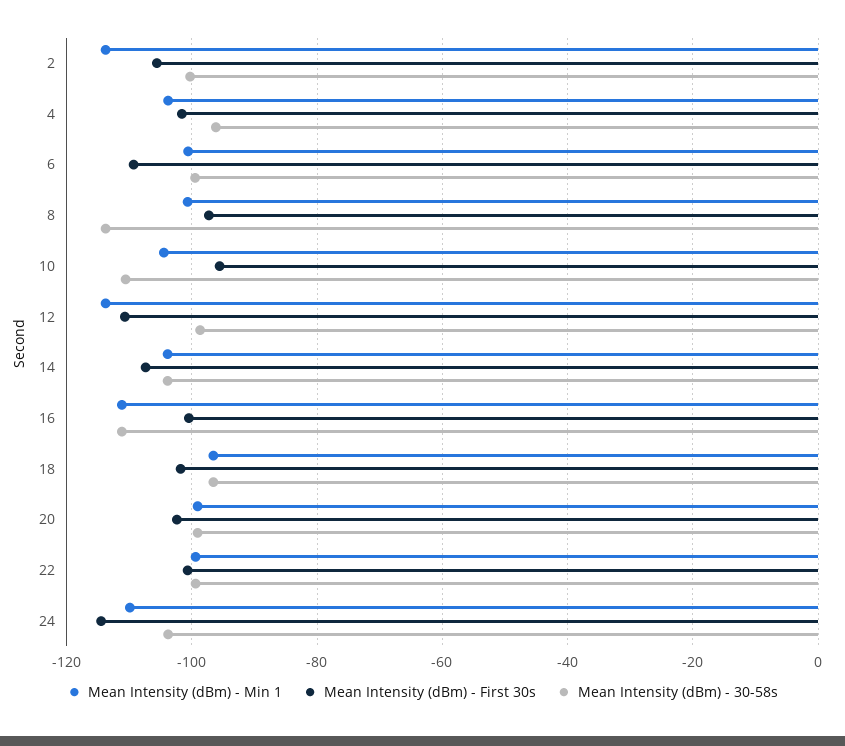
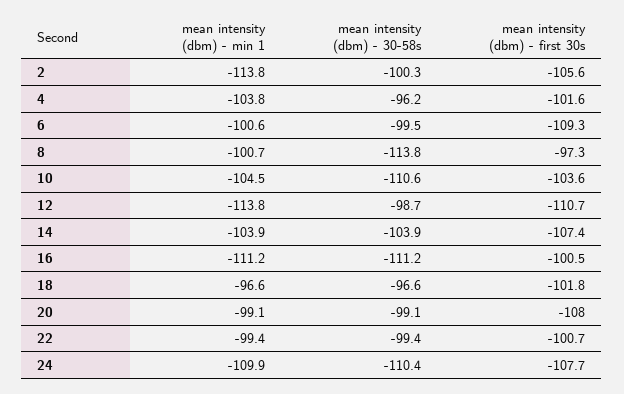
Mean Intensity (dBm) - First 30s, 10: -96 -> -103.6
Mean Intensity (dBm) - First 30s, 20: -102 -> -108
Mean Intensity (dBm) - First 30s, 24: -114 -> -107.7
Mean Intensity (dBm) - 30-58s, 24: -104 -> -110.4

